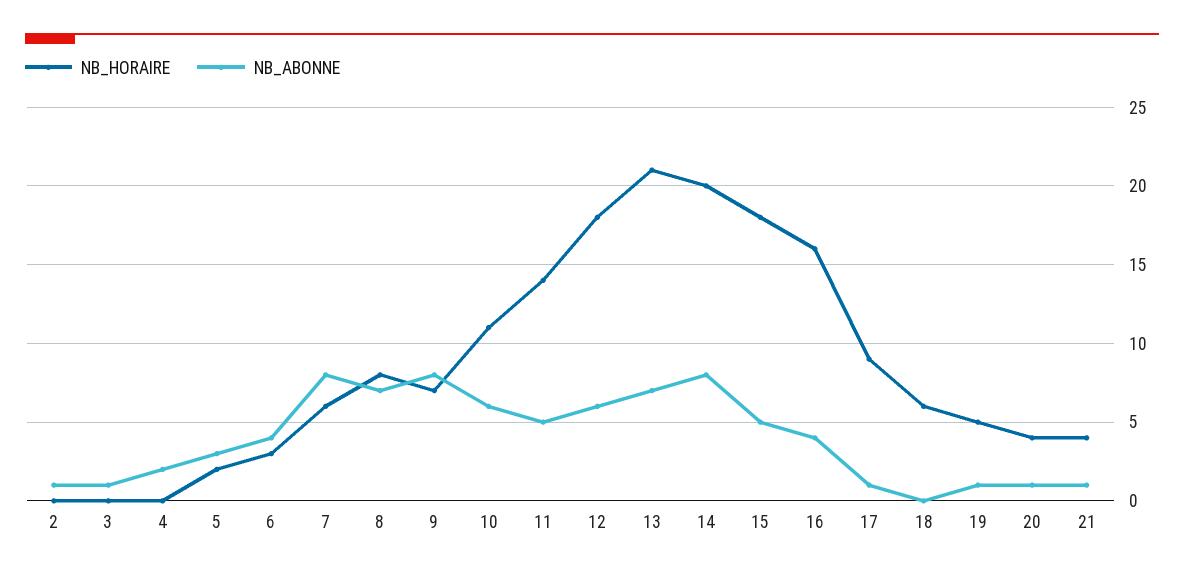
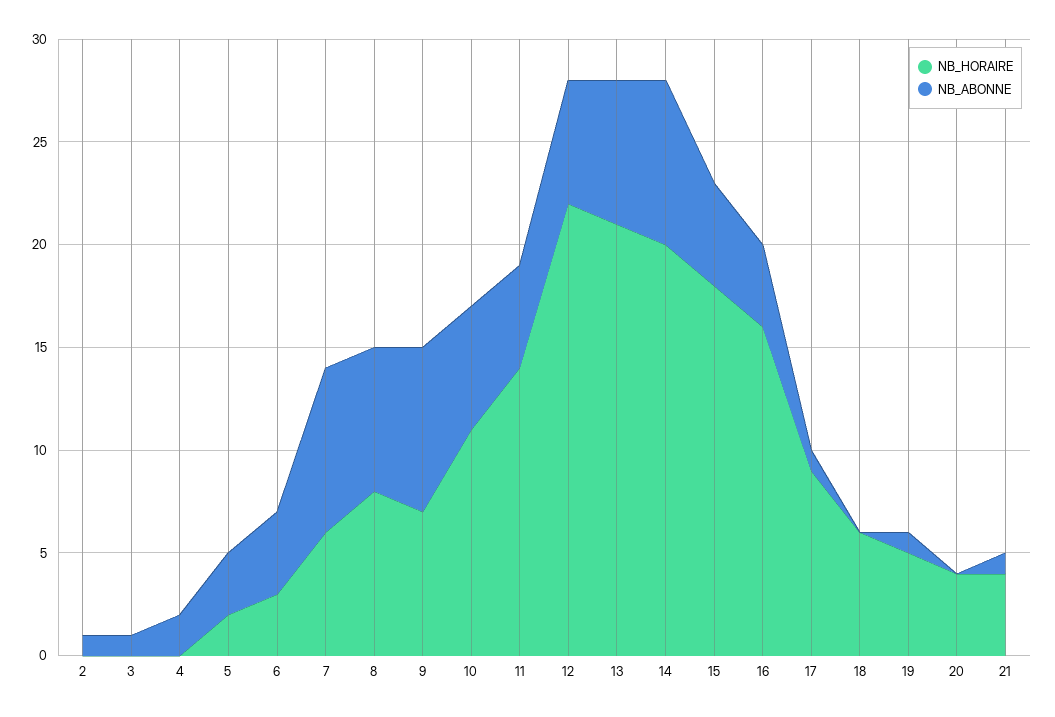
NB_HORAIRE, 12: 18 -> 22
NB_ABONNE, 20: 1 -> 0

